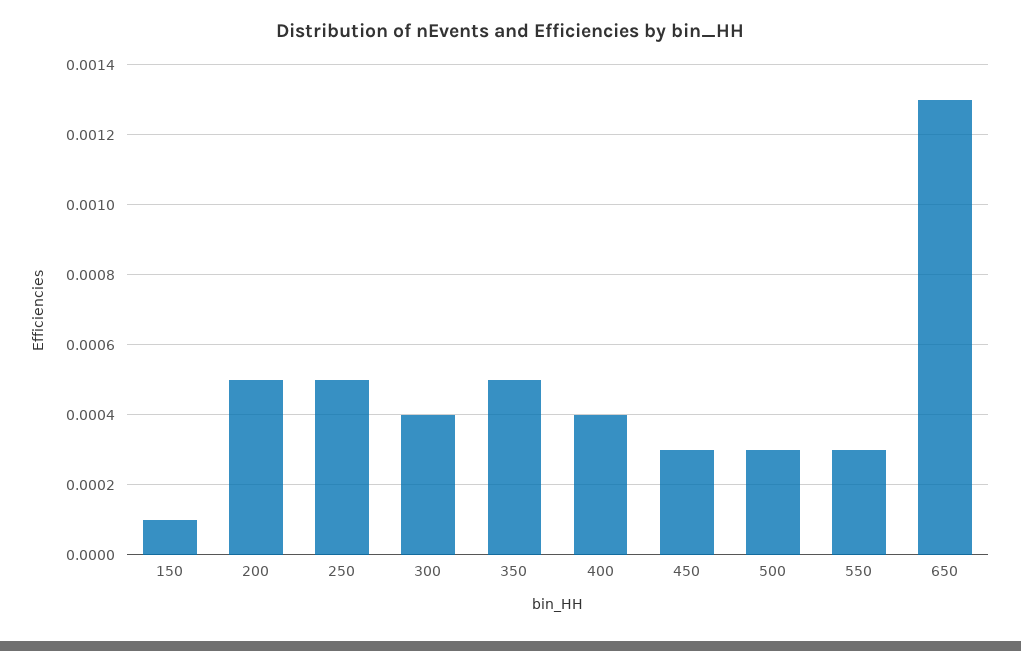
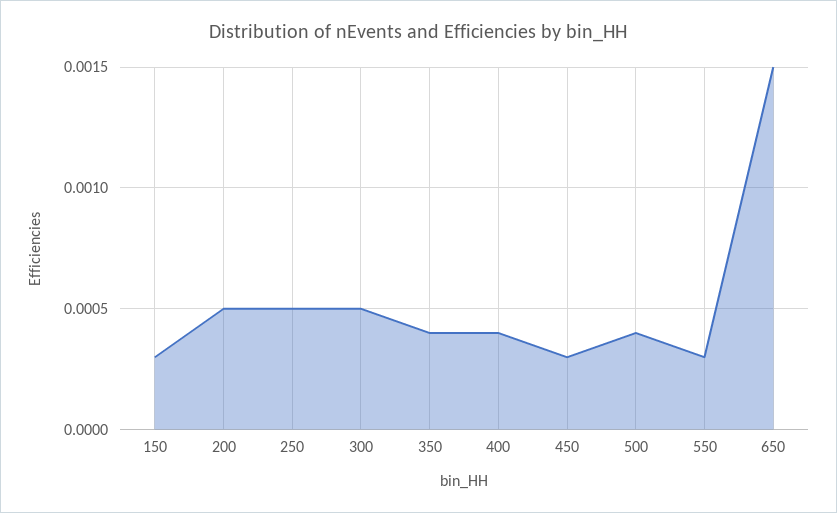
150: 0.0001 -> 0.0003
300: 0.0004 -> 0.0005
350: 0.0005 -> 0.0004
500: 0.0003 -> 0.0004
650: 0.0013 -> 0.0015

